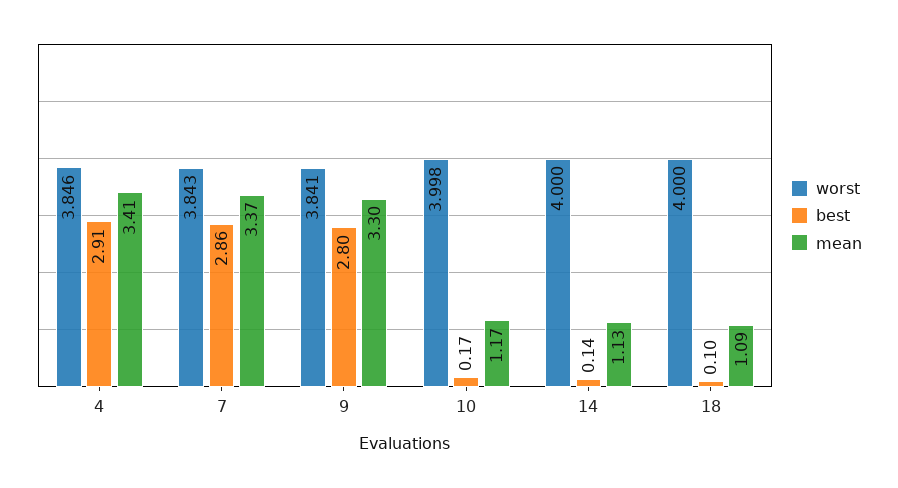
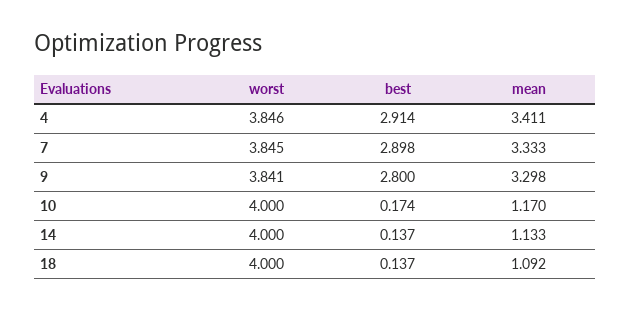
worst, 7: 3.843 -> 3.845
best, 7: 2.86 -> 2.898
mean, 7: 3.37 -> 3.333
worst, 10: 3.998 -> 4
best, 18: 0.1 -> 0.137

